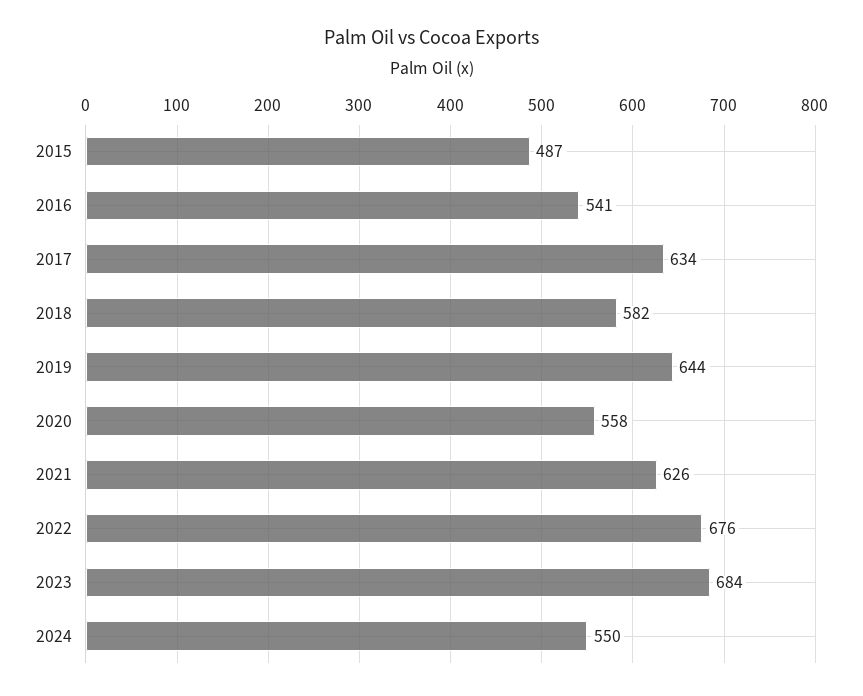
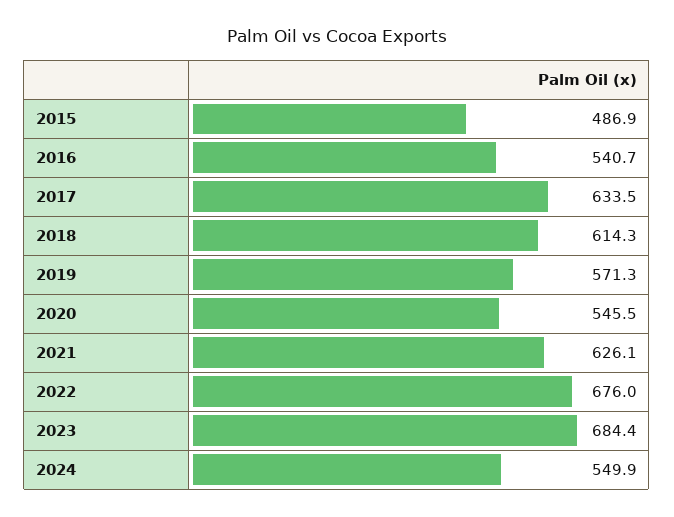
2018: 582 -> 614.3
2019: 644 -> 571.3
2020: 558 -> 545.5

